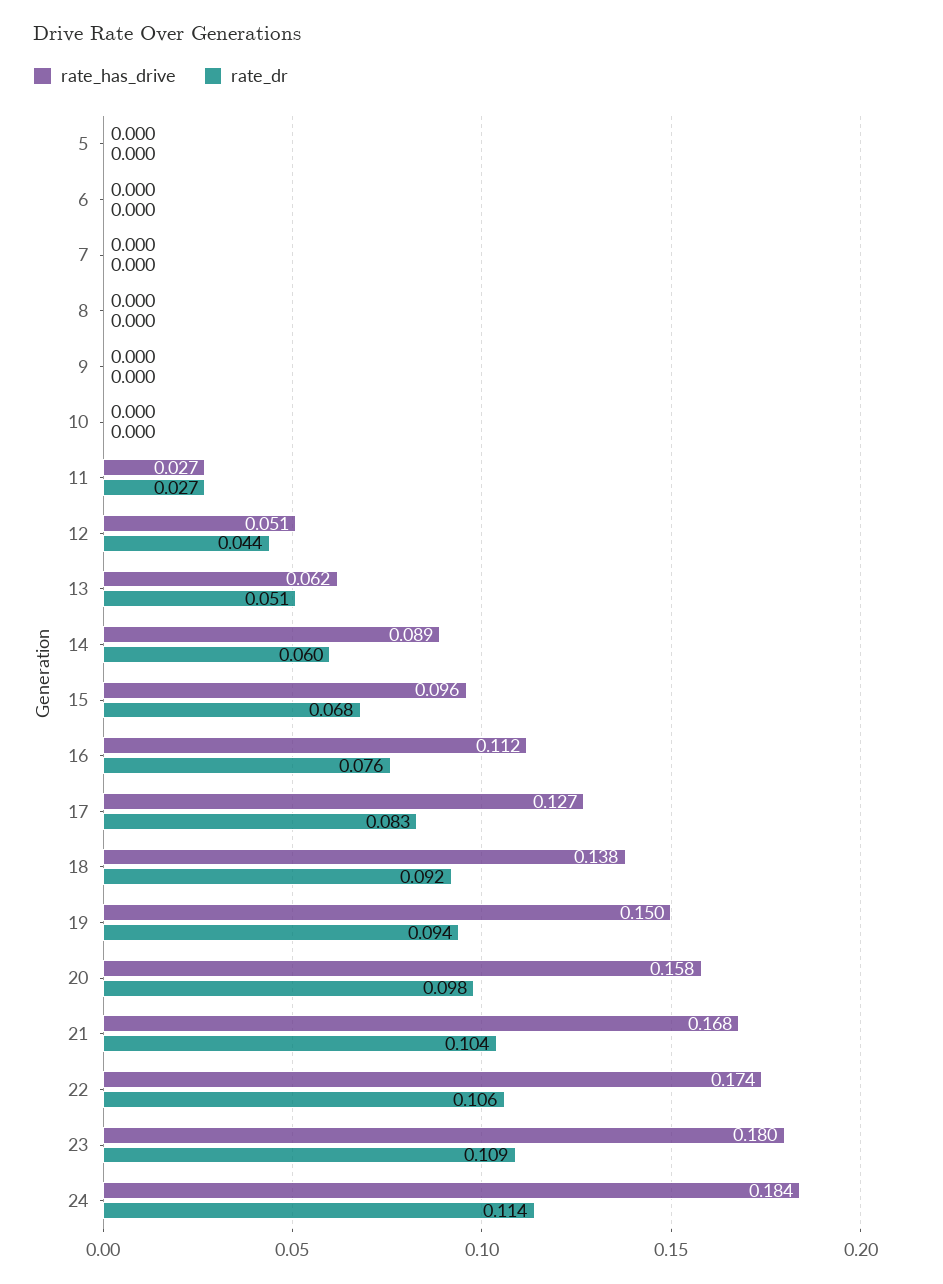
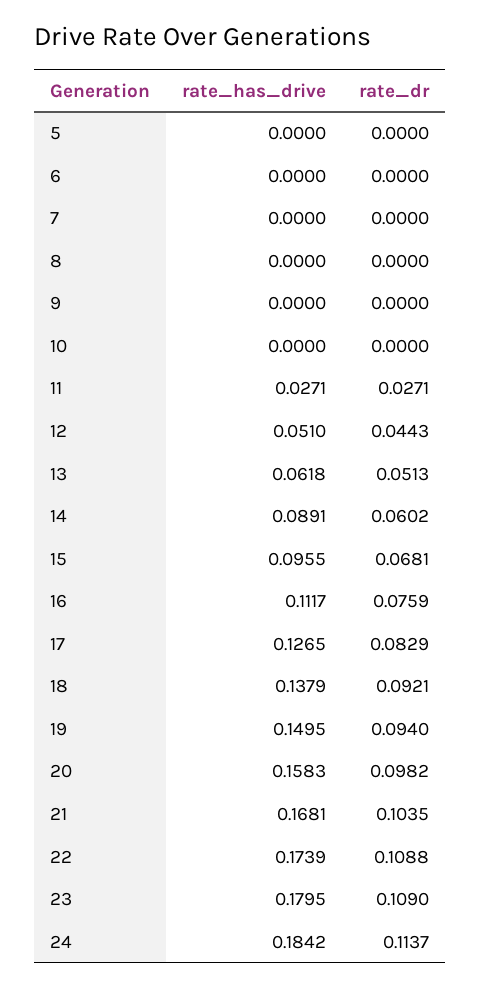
rate_dr, 22: 0.106 -> 0.1088

